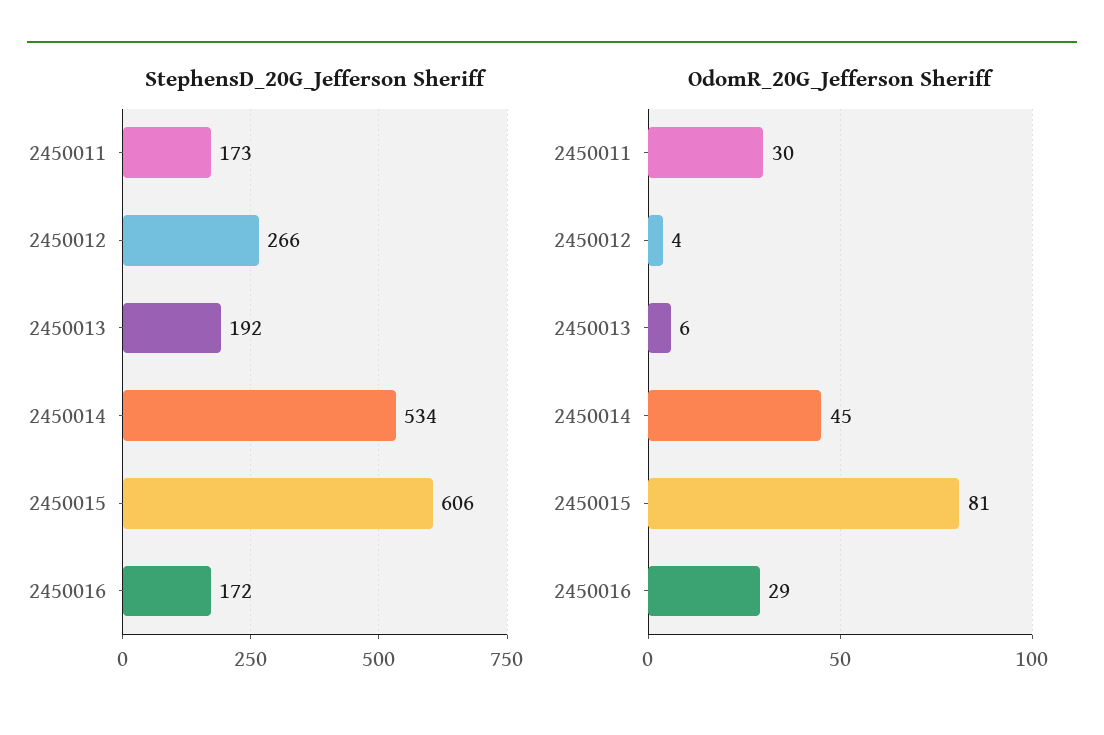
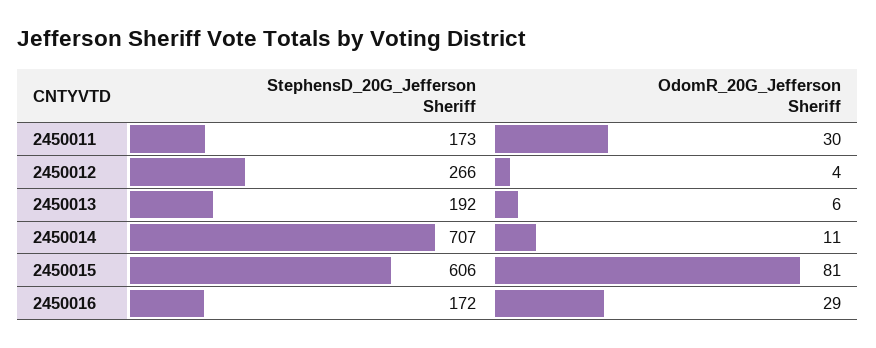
StephensD_20G_Jefferson Sheriff, 2450014: 534 -> 707
OdomR_20G_Jefferson Sheriff, 2450014: 45 -> 11

